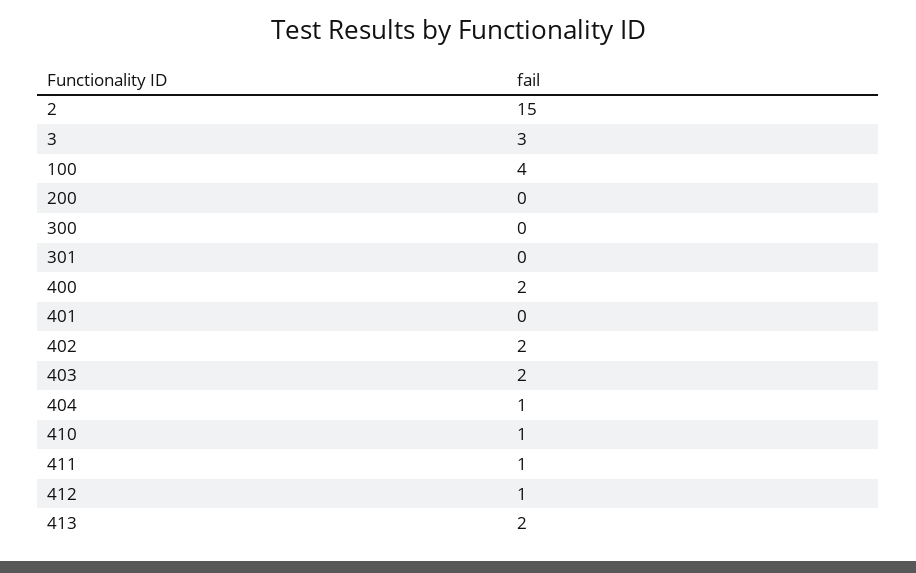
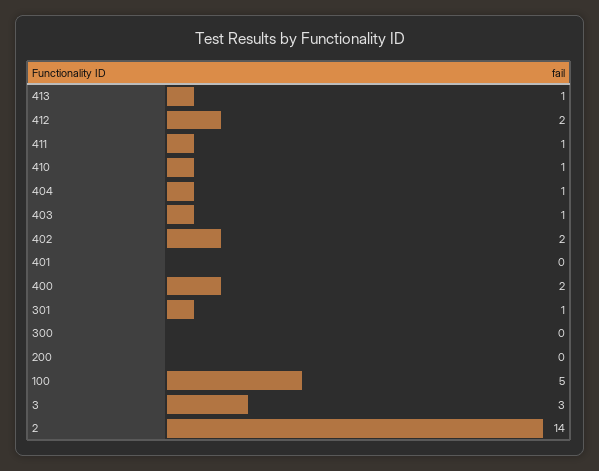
2: 15 -> 14
100: 4 -> 5
301: 0 -> 1
403: 2 -> 1
412: 1 -> 2
413: 2 -> 1

